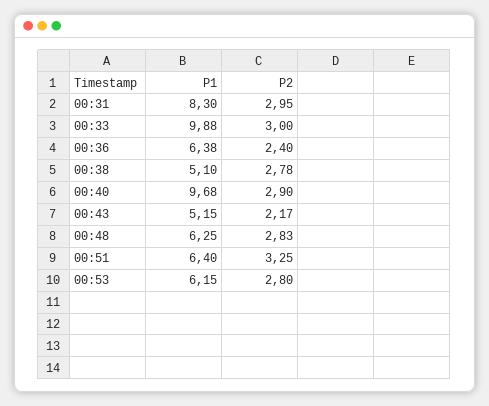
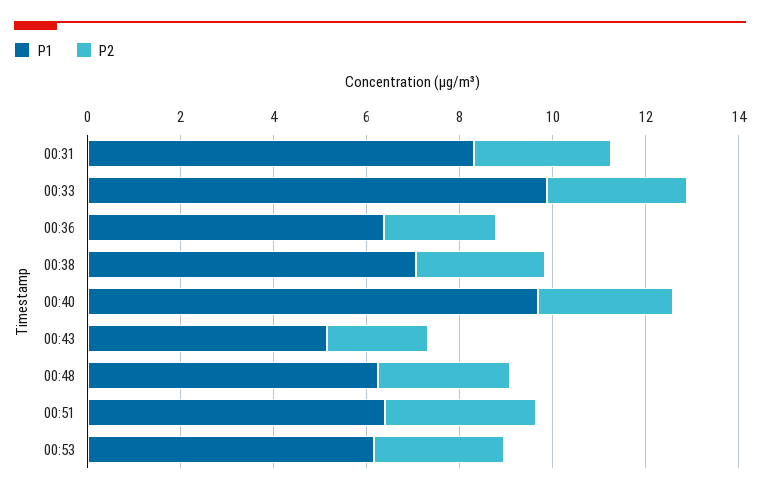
P1, 00:38: 5.1 -> 7

